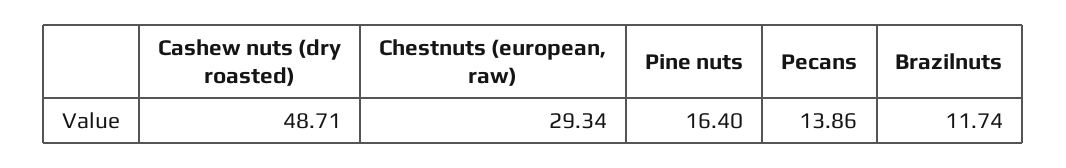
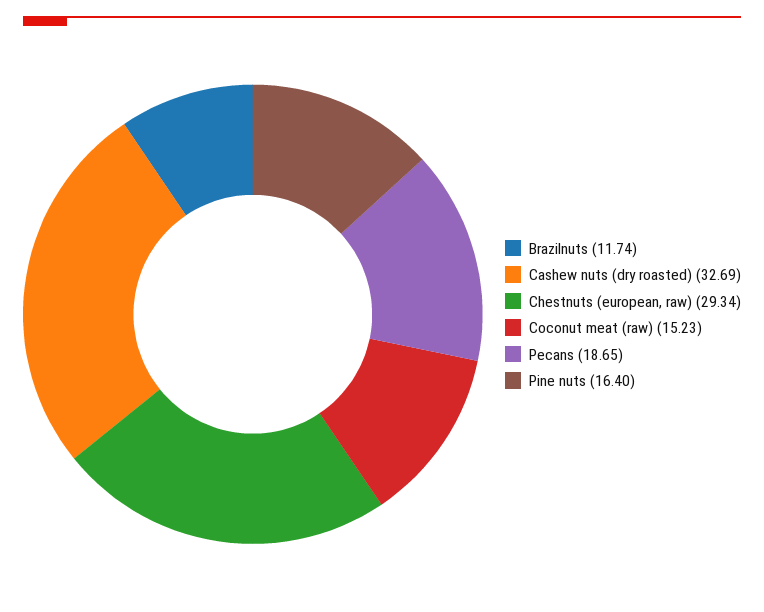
Cashew nuts (dry roasted): 48.71 -> 32.69
Pecans: 13.86 -> 18.65
Coconut meat (raw): none -> 15.23

